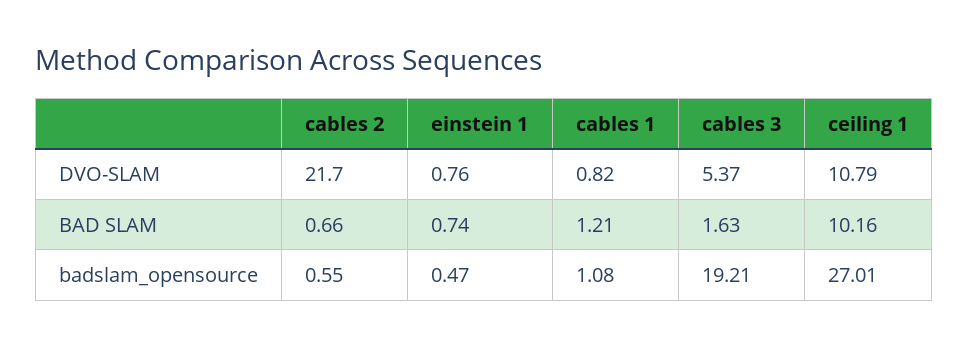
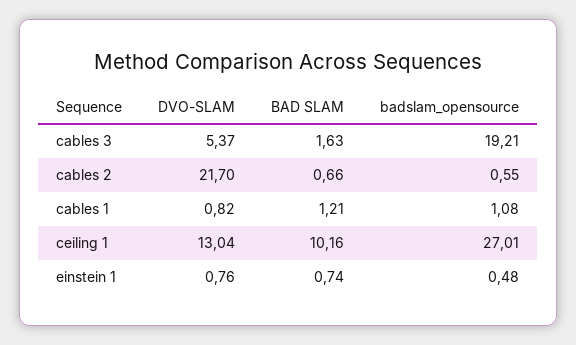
ceiling 1, DVO-SLAM: 10.79 -> 13.04
einstein 1, badslam_opensource: 0.47 -> 0.48

